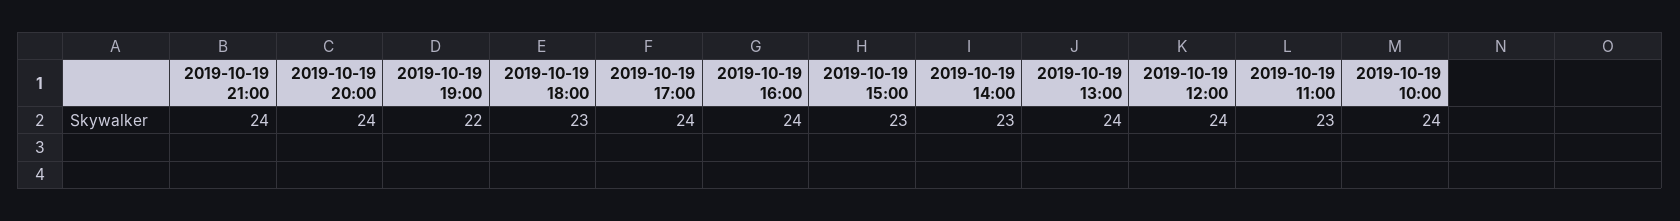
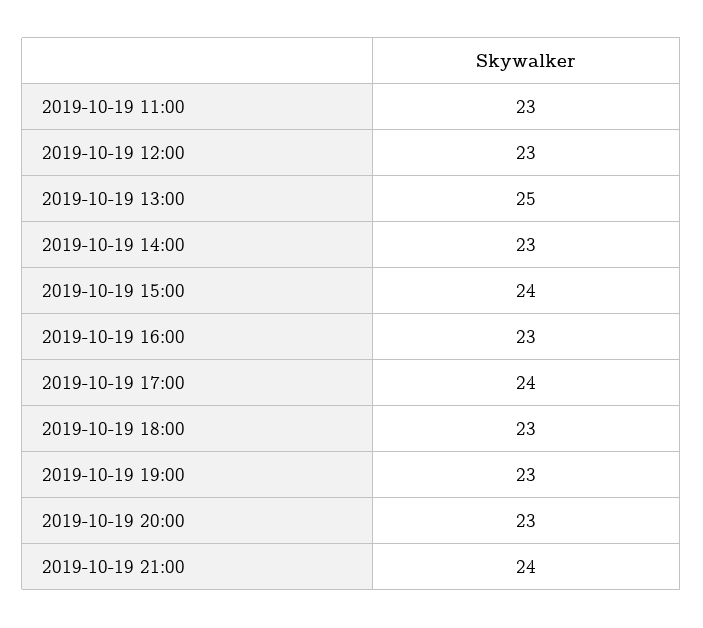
2019-10-19 20:00: 24 -> 23
2019-10-19 19:00: 22 -> 23
2019-10-19 16:00: 24 -> 23
2019-10-19 15:00: 23 -> 24
2019-10-19 13:00: 24 -> 25
2019-10-19 12:00: 24 -> 23
2019-10-19 10:00: 24 -> none

